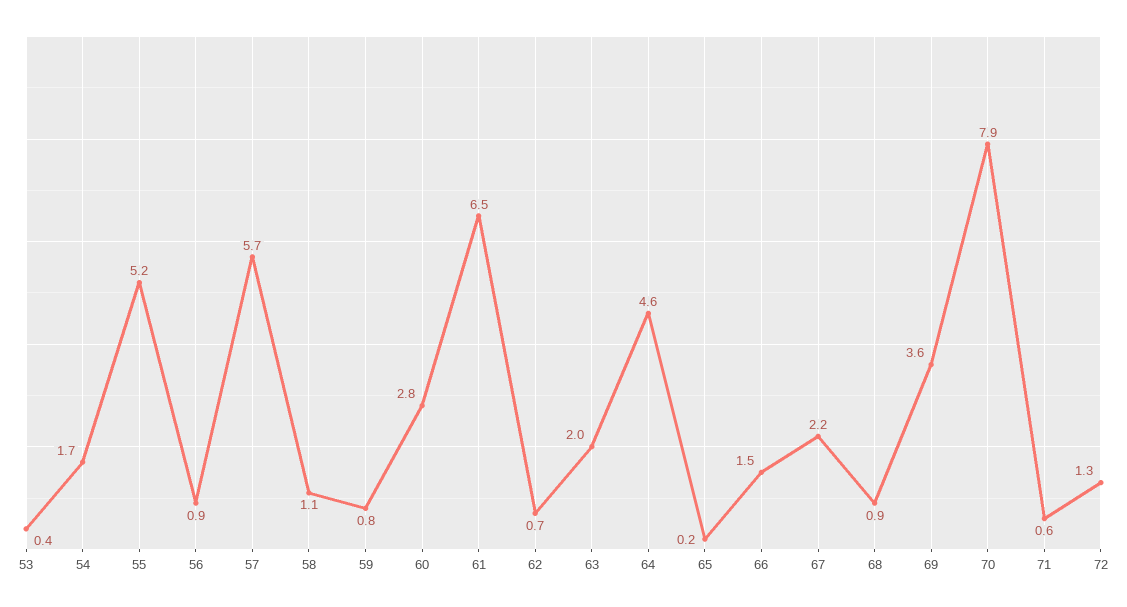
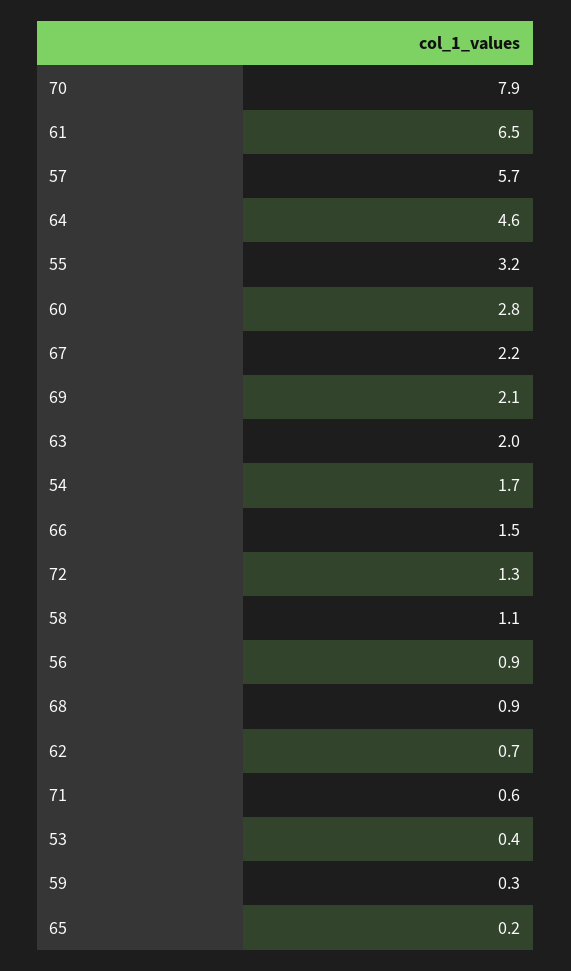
55: 5.2 -> 3.2
59: 0.8 -> 0.3
69: 3.6 -> 2.1

